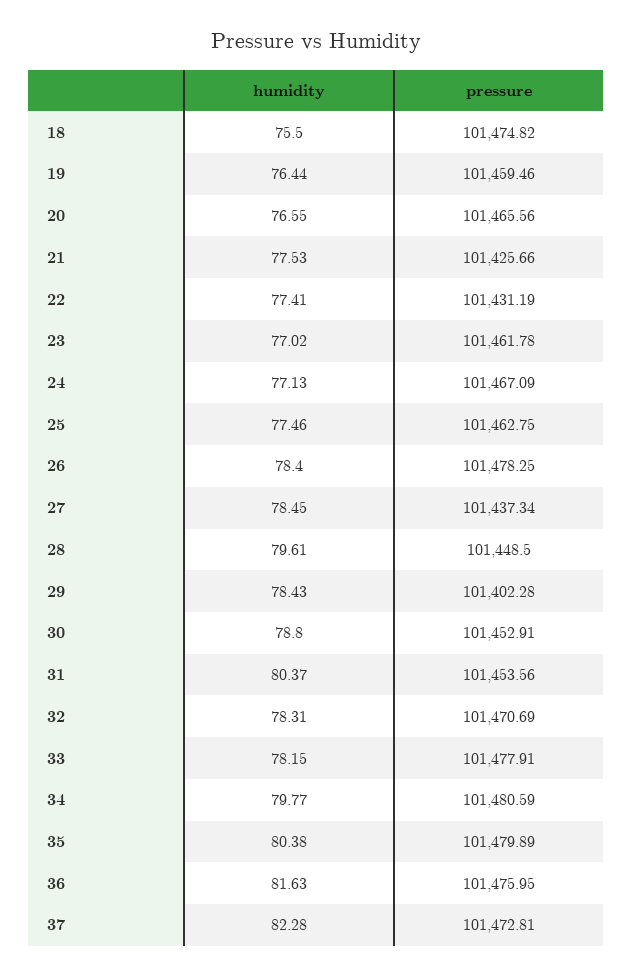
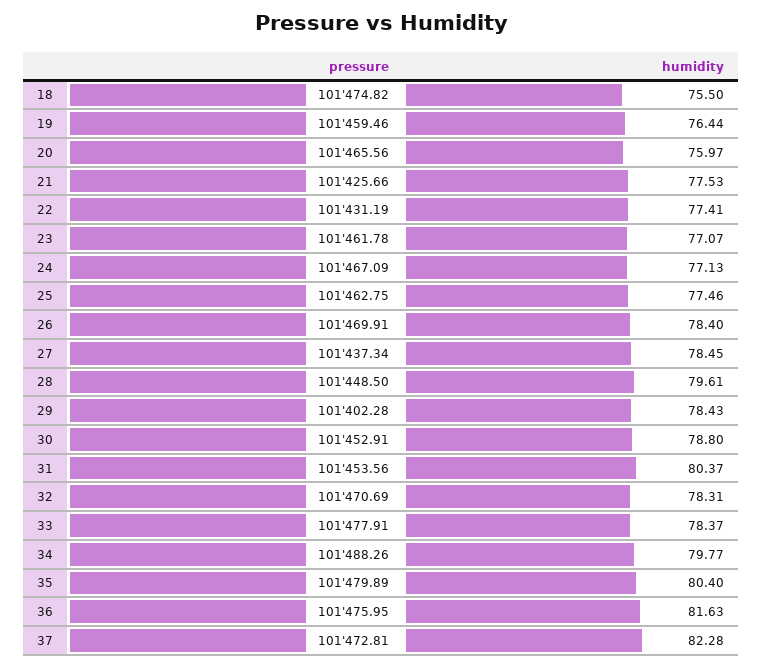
humidity, 20: 76.55 -> 75.97
humidity, 23: 77.02 -> 77.07
pressure, 26: 101478.25 -> 101469.91
humidity, 33: 78.15 -> 78.37
pressure, 34: 101480.59 -> 101488.26
humidity, 35: 80.38 -> 80.4

